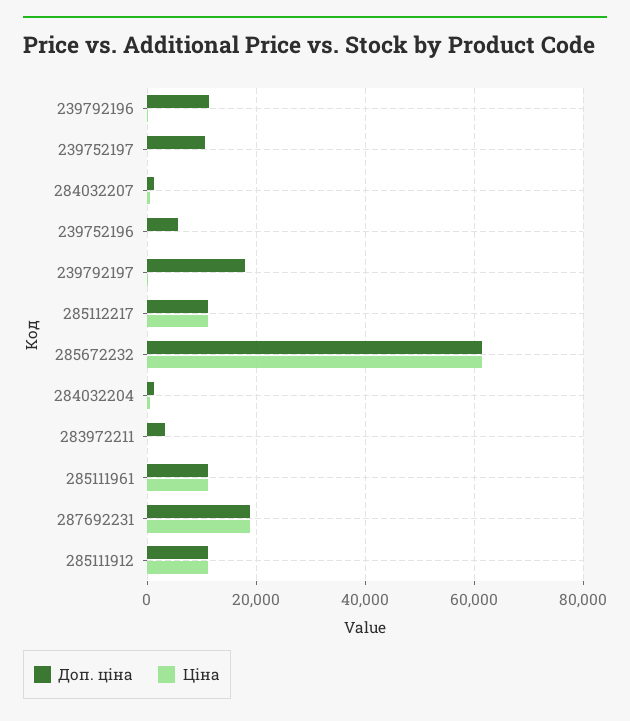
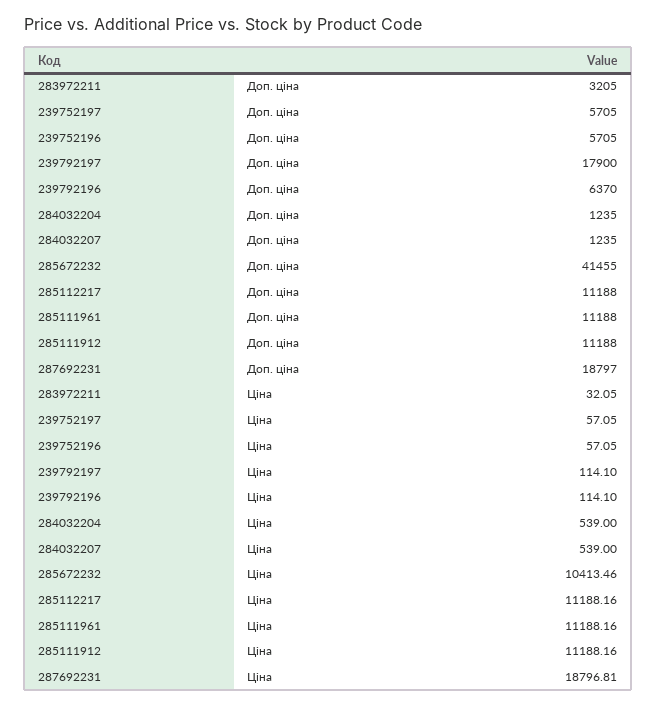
Доп. ціна, 239792196: 12000 -> 6370
Доп. ціна, 239752197: 10000 -> 5705
Доп. ціна, 285672232: 62000 -> 41455
Ціна, 285672232: 62000 -> 10413.46

